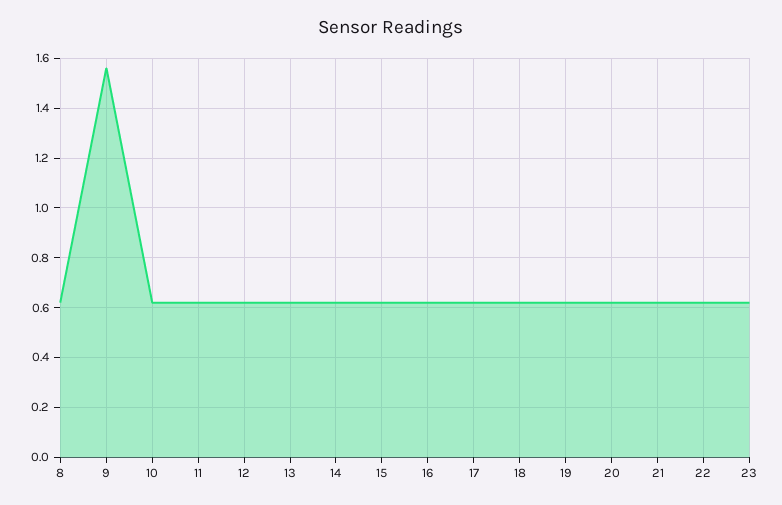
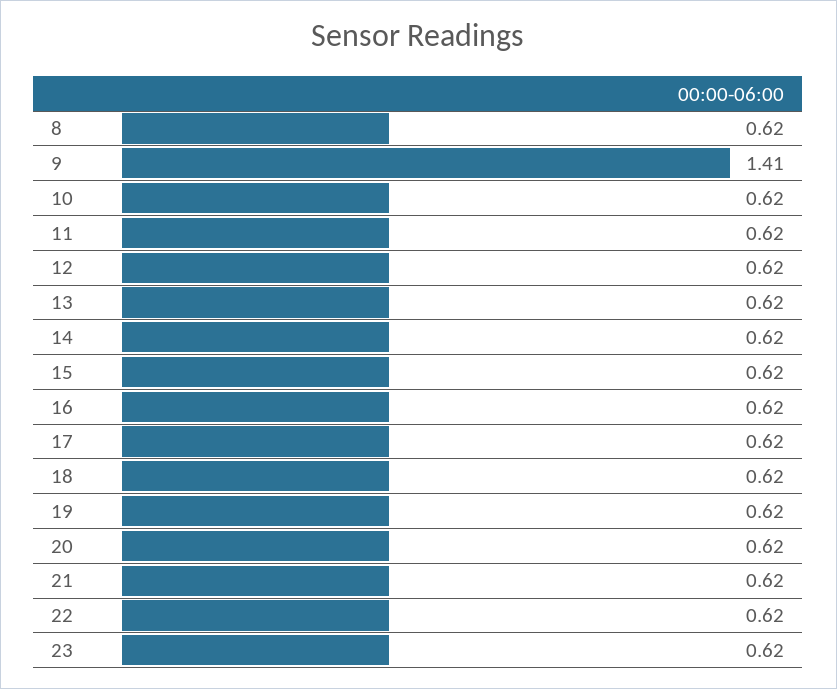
9: 1.55 -> 1.41

